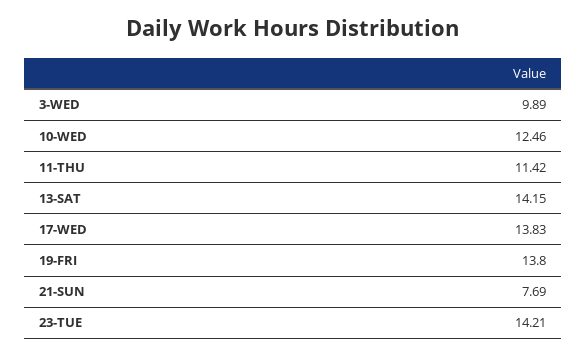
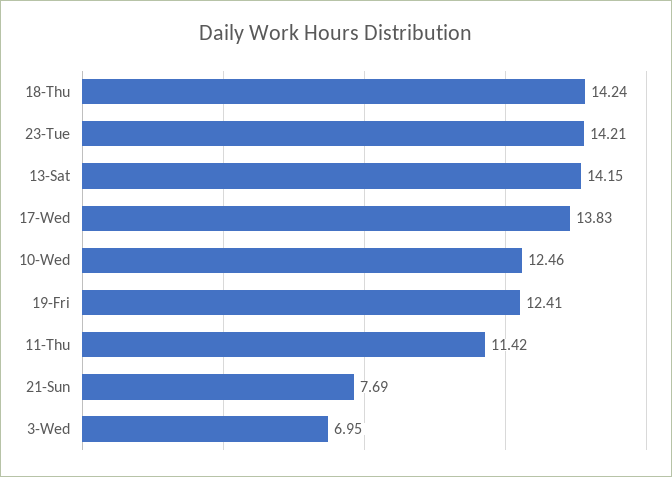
3-WED: 9.89 -> 6.95
19-FRI: 13.8 -> 12.41
18-Thu: none -> 14.24

